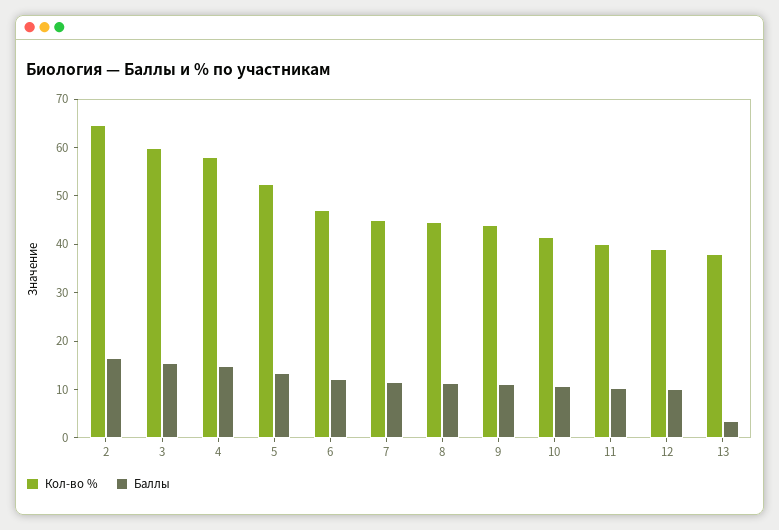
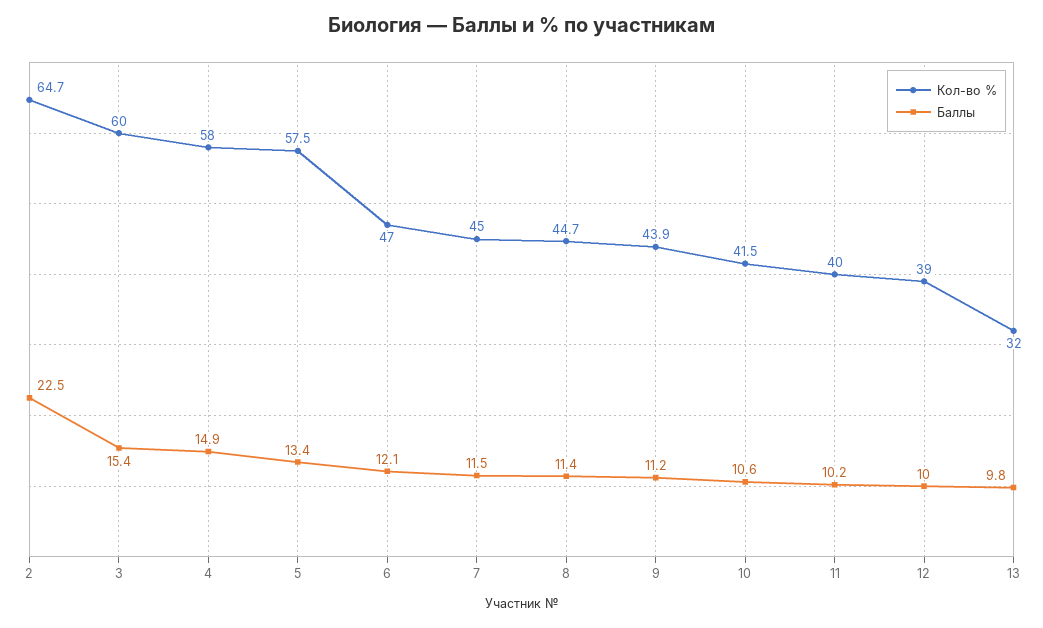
Баллы, 2: 16 -> 22.5
Кол-во %, 5: 52 -> 57.5
Кол-во %, 13: 38 -> 32
Баллы, 13: 4 -> 9.8

